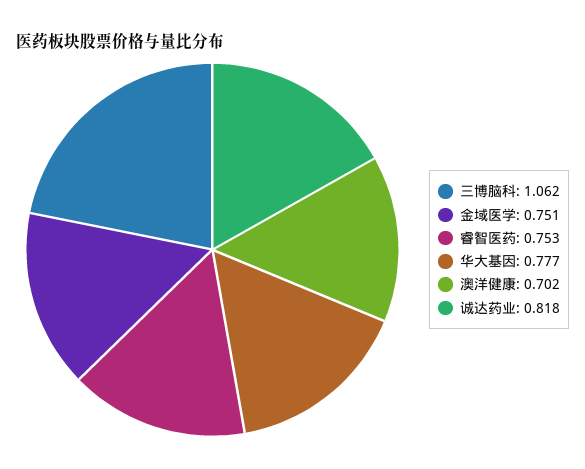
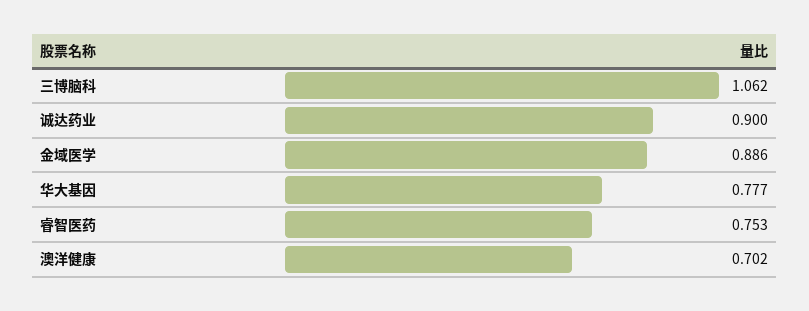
金域医学: 0.751 -> 0.886
诚达药业: 0.818 -> 0.9

